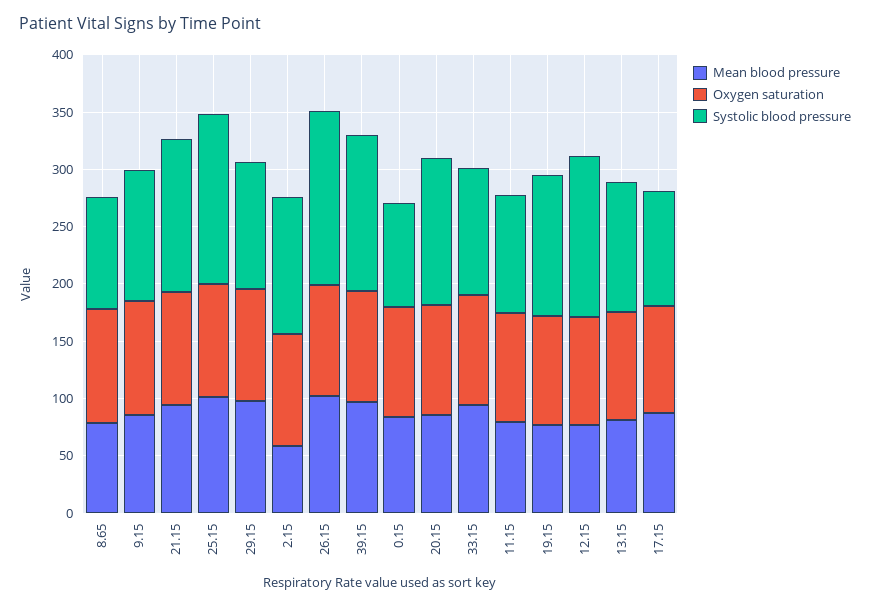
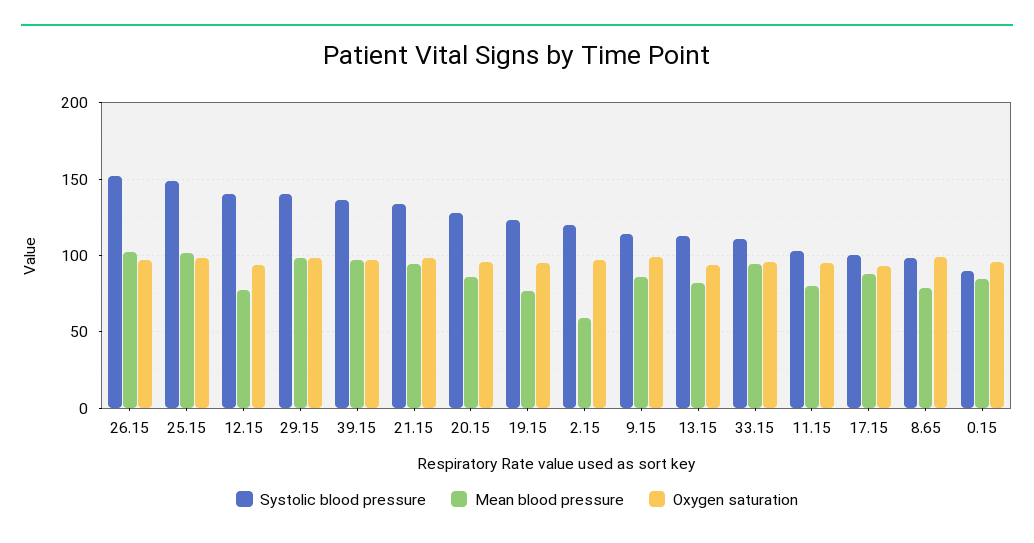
Systolic blood pressure, 29.15: 110 -> 140

